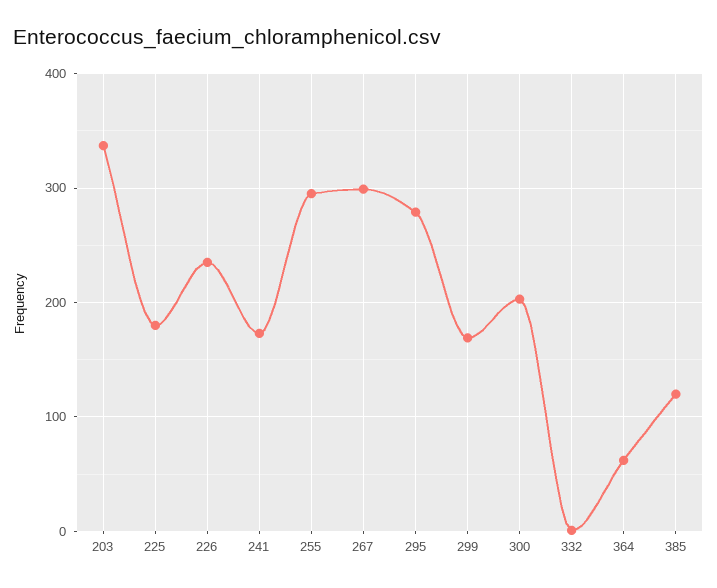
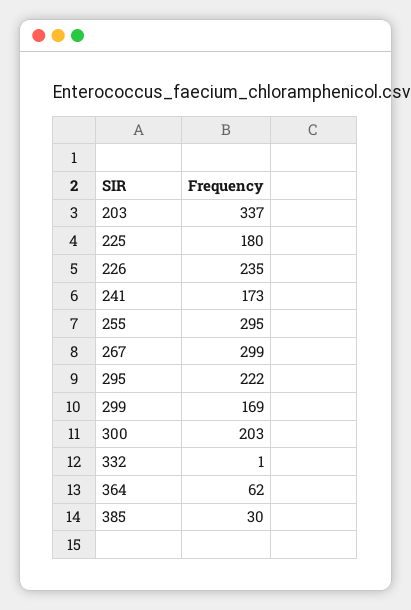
295: 280 -> 222
385: 120 -> 30

